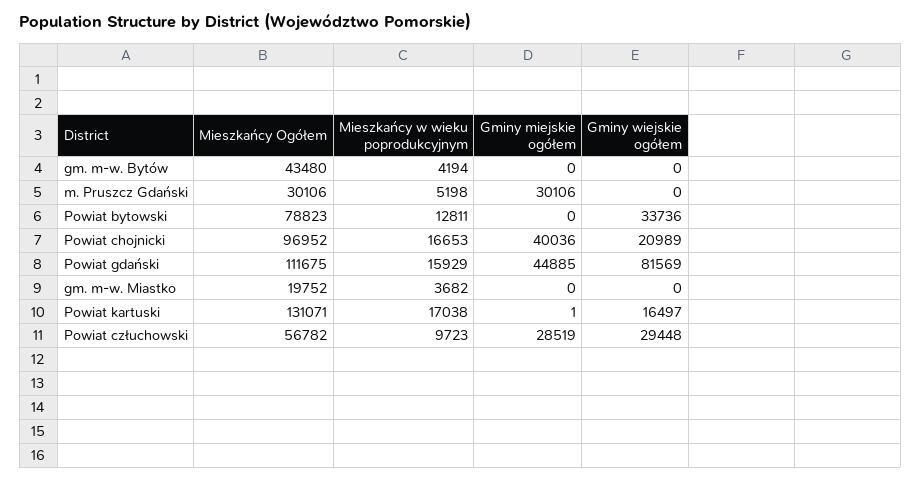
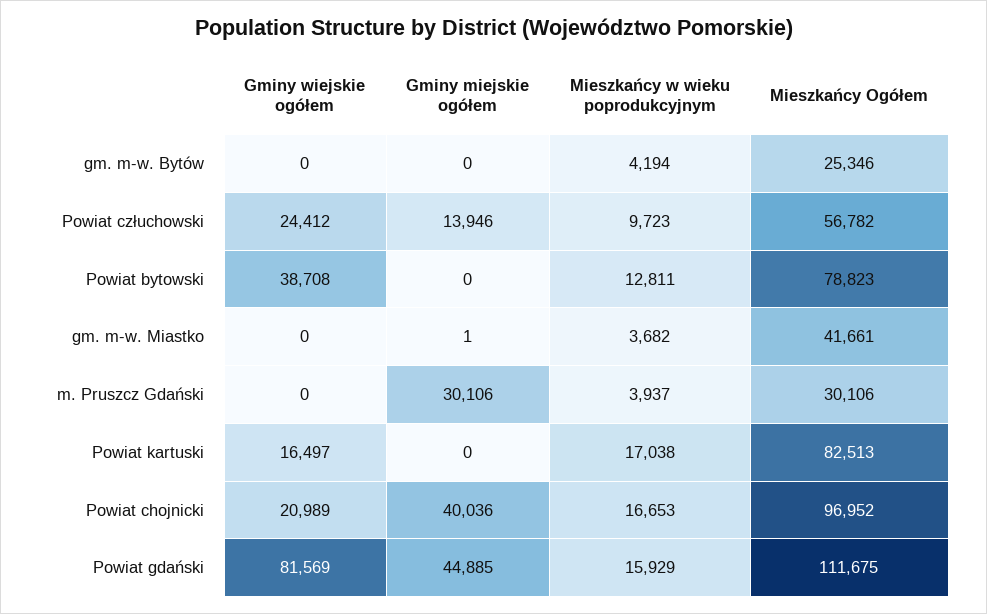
Mieszkańcy Ogółem, gm. m-w. Bytów: 43480 -> 25346
Mieszkańcy w wieku poprodukcyjnym, m. Pruszcz Gdański: 5198 -> 3937
Gminy wiejskie ogółem, Powiat bytowski: 33736 -> 38708
Mieszkańcy Ogółem, gm. m-w. Miastko: 19752 -> 41661
Gminy miejskie ogółem, gm. m-w. Miastko: 0 -> 1
Mieszkańcy Ogółem, Powiat kartuski: 131071 -> 82513
Gminy miejskie ogółem, Powiat kartuski: 1 -> 0
Gminy miejskie ogółem, Powiat człuchowski: 28519 -> 13946
Gminy wiejskie ogółem, Powiat człuchowski: 29448 -> 24412

